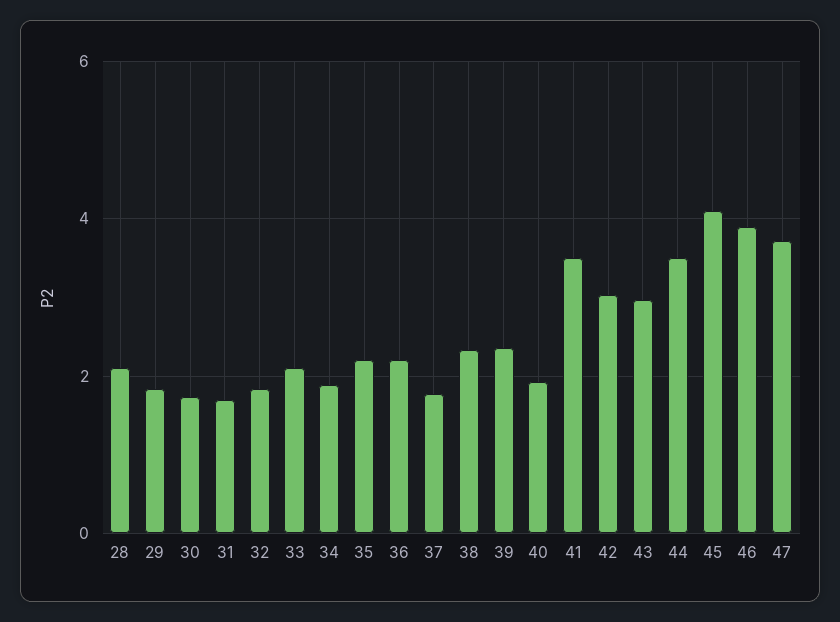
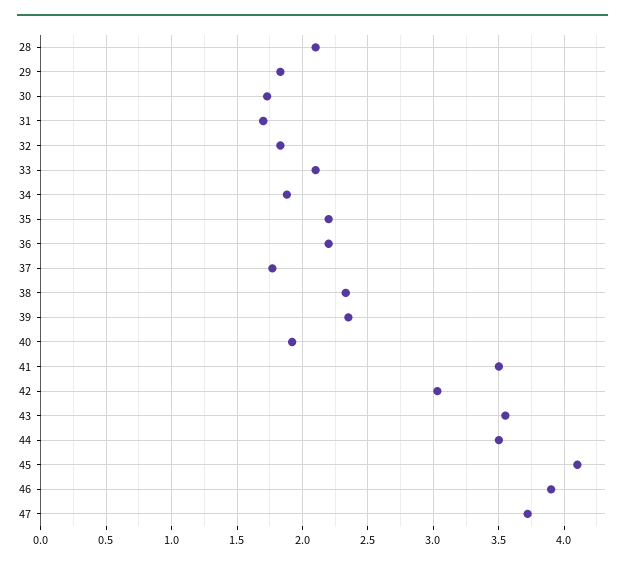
43: 3 -> 3.55

